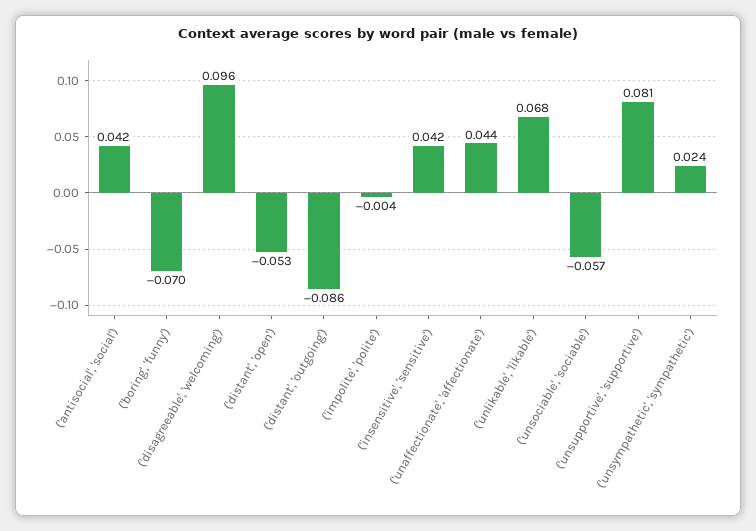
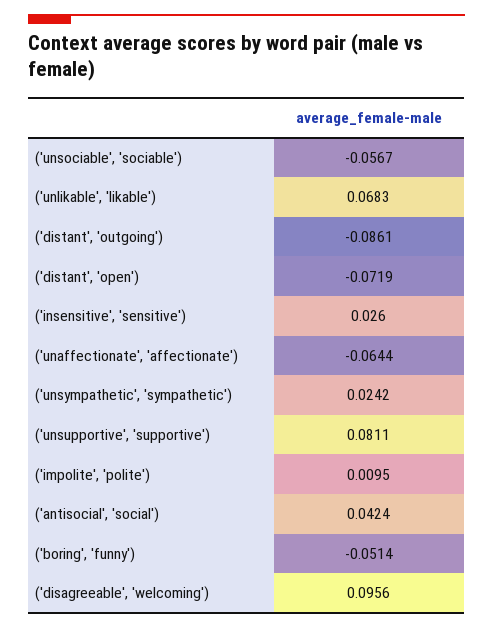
('boring', 'funny'): -0.07 -> -0.0514
('distant', 'open'): -0.053 -> -0.0719
('impolite', 'polite'): -0.004 -> 0.0095
('insensitive', 'sensitive'): 0.042 -> 0.026
('unaffectionate', 'affectionate'): 0.044 -> -0.0644

